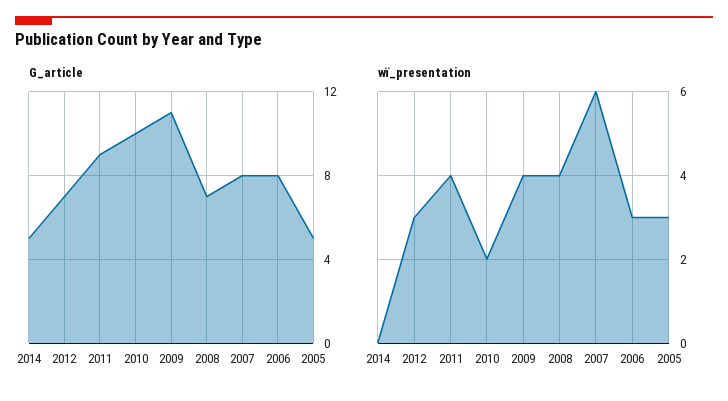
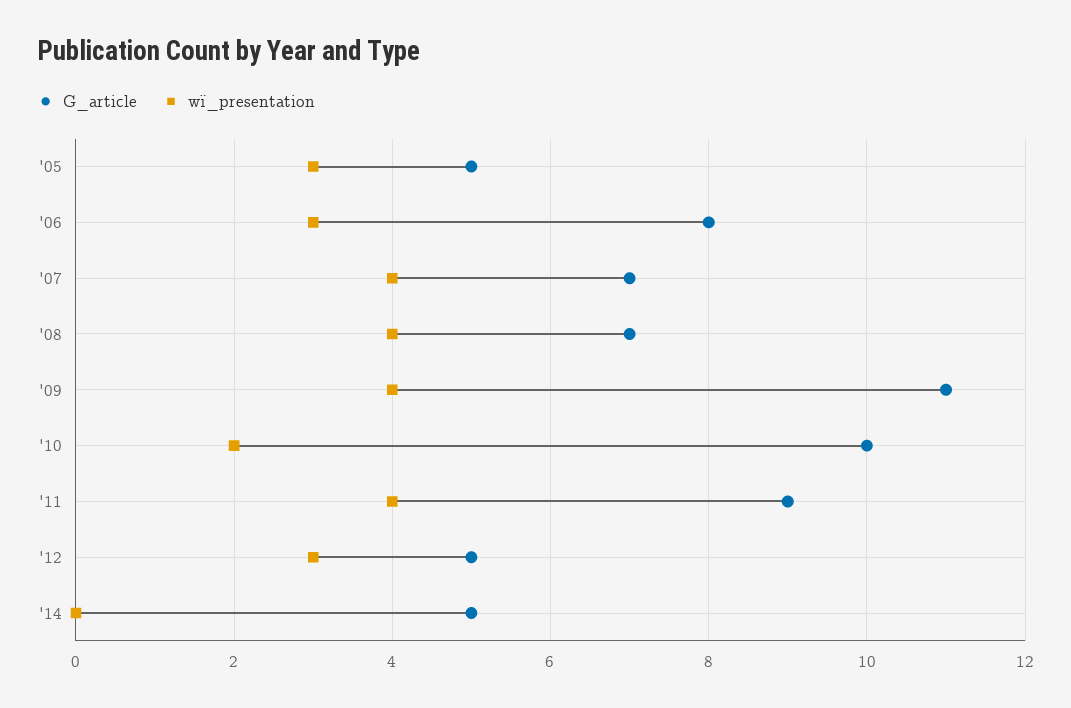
G_article, 2012: 7 -> 5
G_article, 2007: 8 -> 7
wï_presentation, 2007: 6 -> 4

